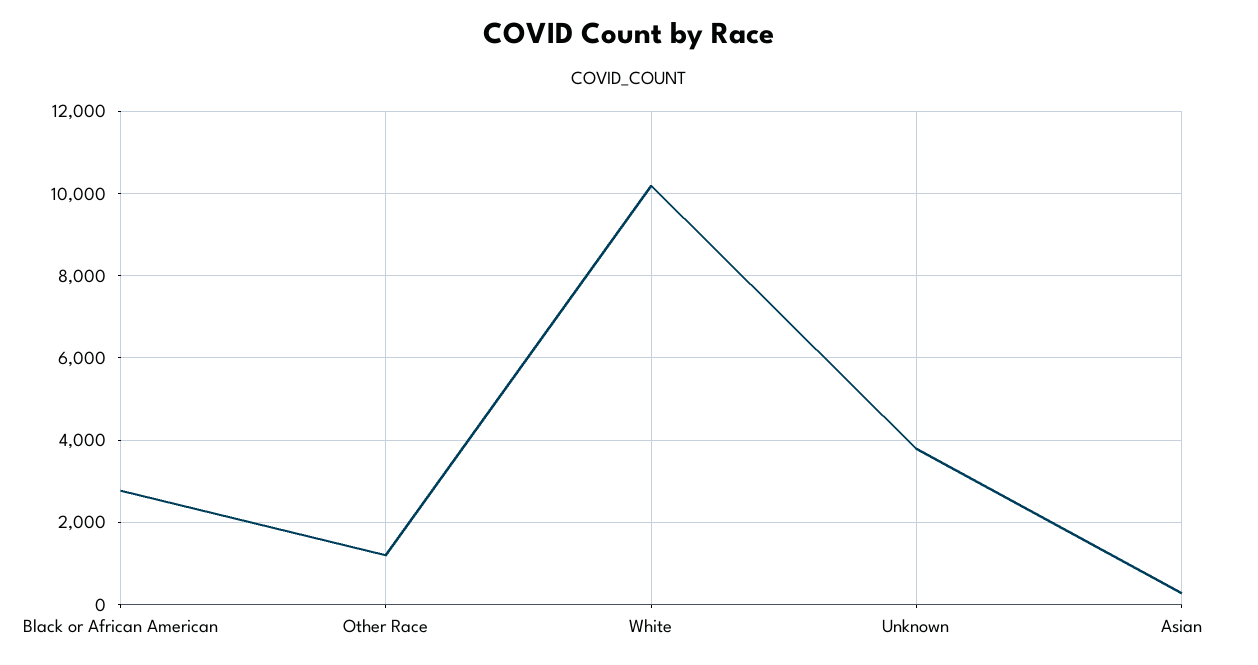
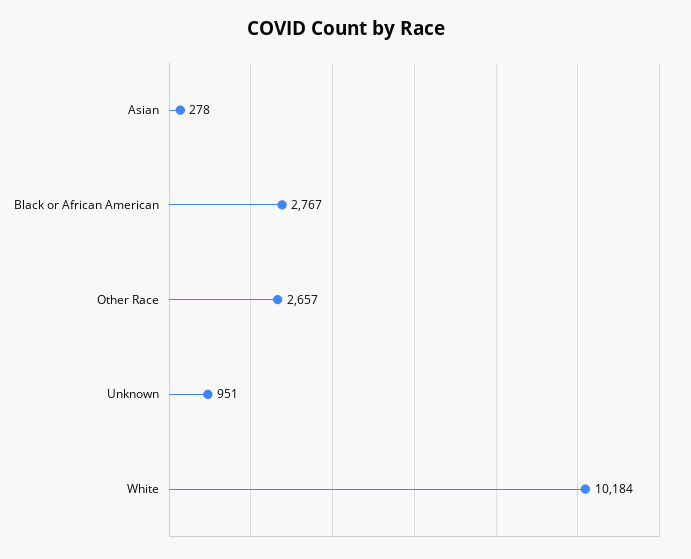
Other Race: 1200 -> 2657
Unknown: 3800 -> 951

